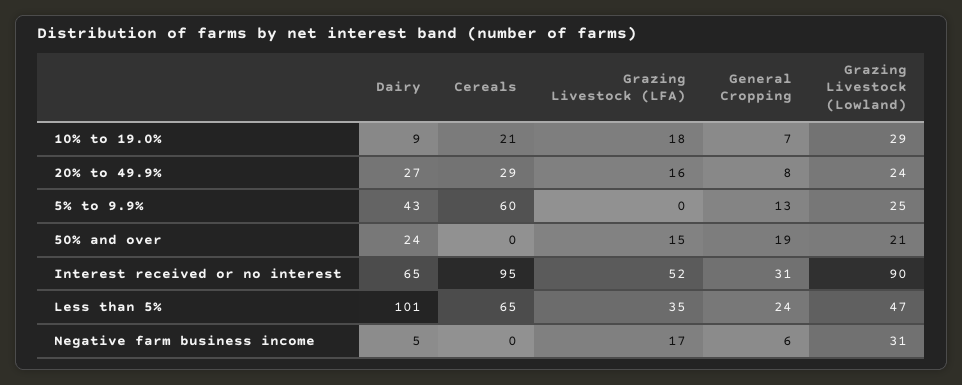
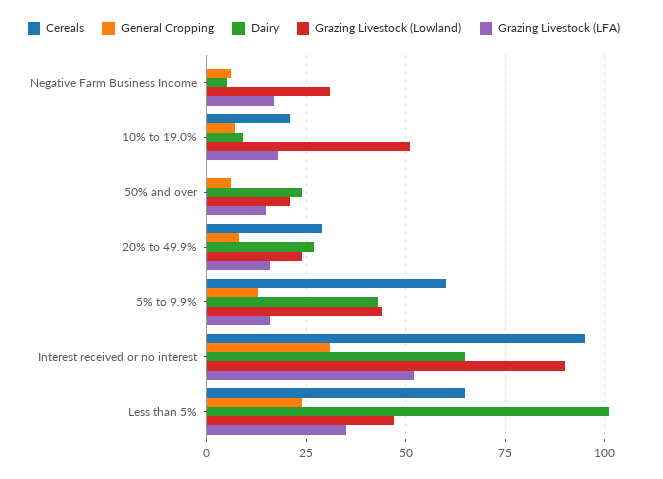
Grazing Livestock (Lowland), 10% to 19.0%: 29 -> 50
Grazing Livestock (LFA), 5% to 9.9%: 0 -> 15
Grazing Livestock (Lowland), 5% to 9.9%: 25 -> 45
General Cropping, 50% and over: 19 -> 5

